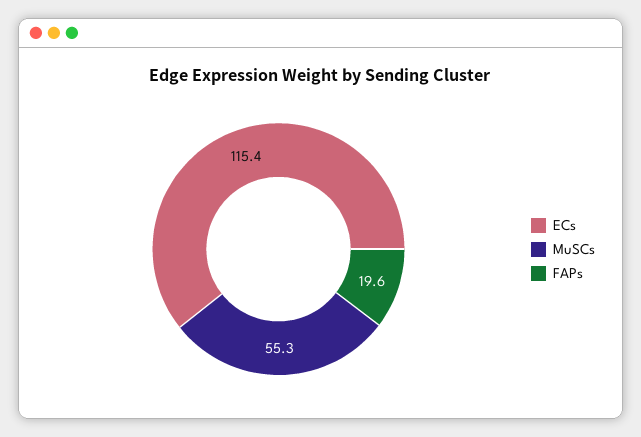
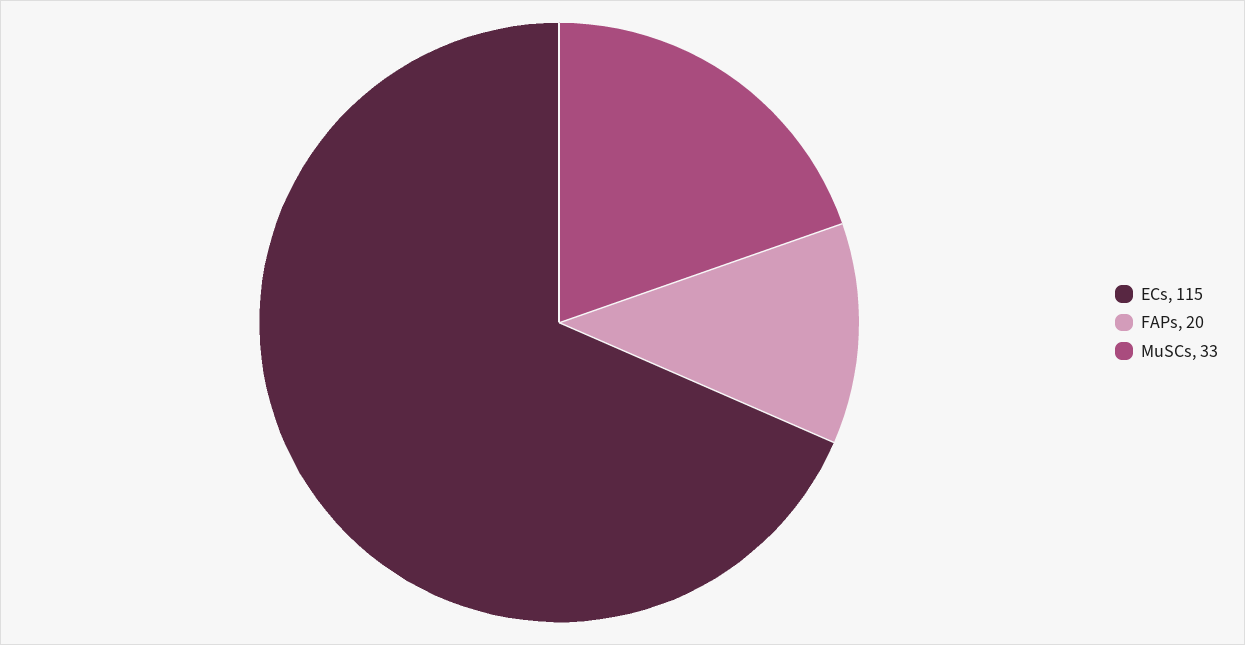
MuSCs: 55.3 -> 33

